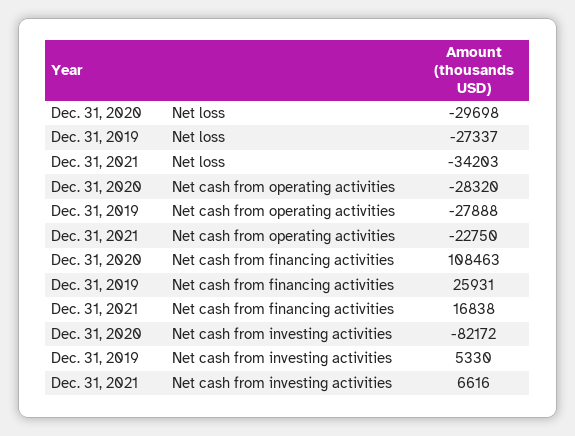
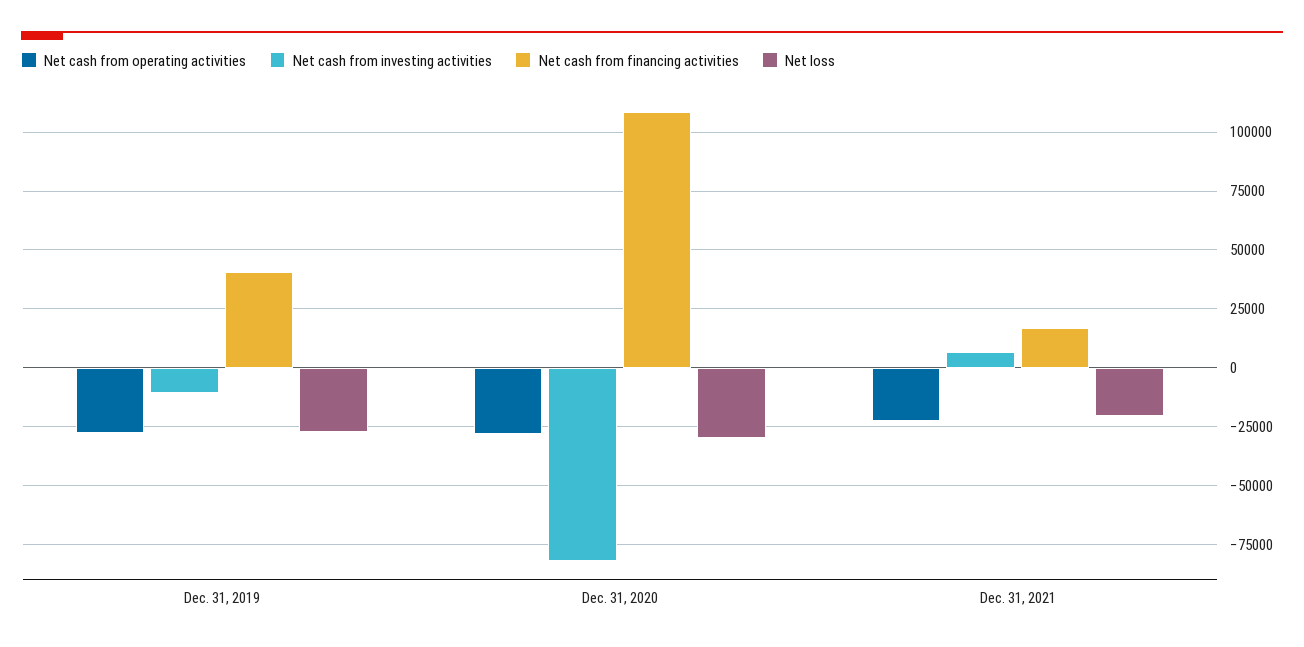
Net loss, Dec. 31, 2021: -34203 -> -20000
Net cash from financing activities, Dec. 31, 2019: 25931 -> 40000
Net cash from investing activities, Dec. 31, 2019: 5330 -> -10000

